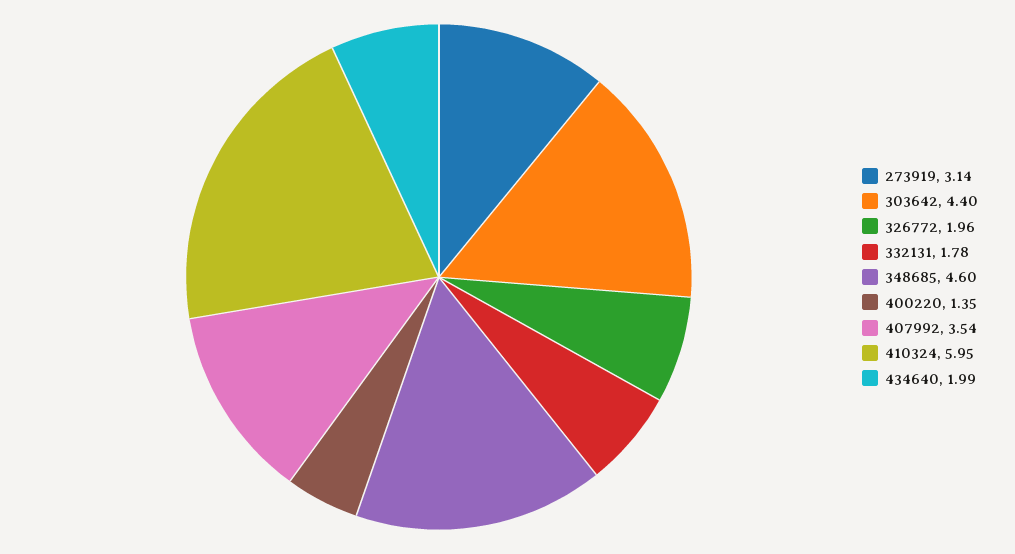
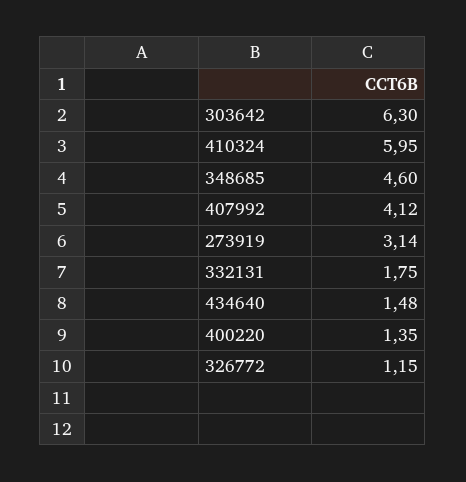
303642: 4.4 -> 6.3
326772: 1.96 -> 1.15
332131: 1.78 -> 1.75
407992: 3.54 -> 4.12
434640: 1.99 -> 1.48

